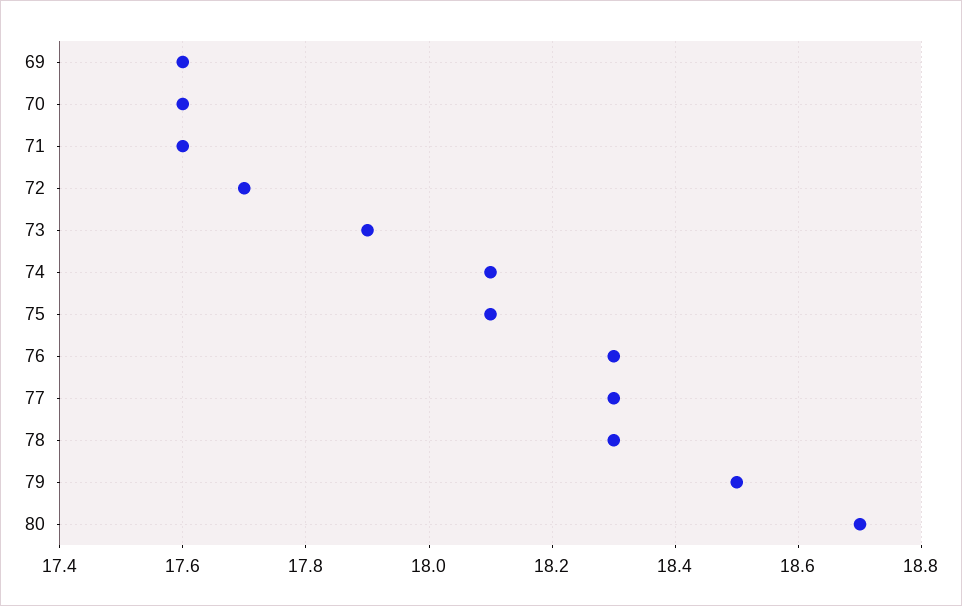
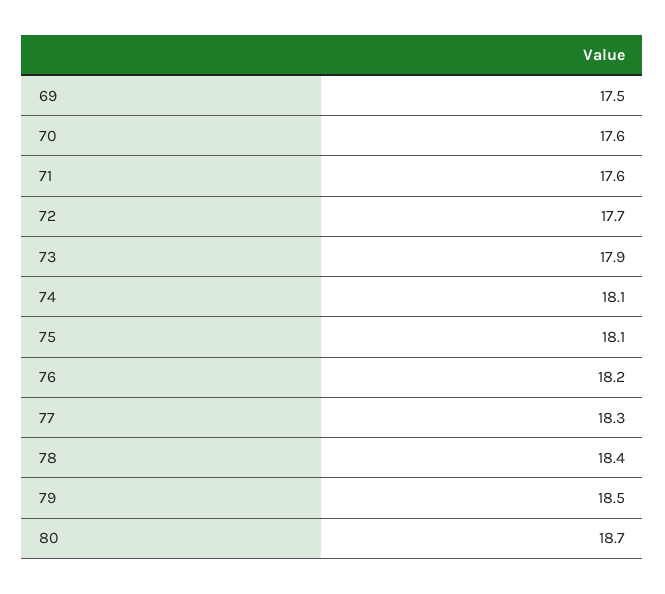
69: 17.6 -> 17.5
76: 18.3 -> 18.2
78: 18.3 -> 18.4

